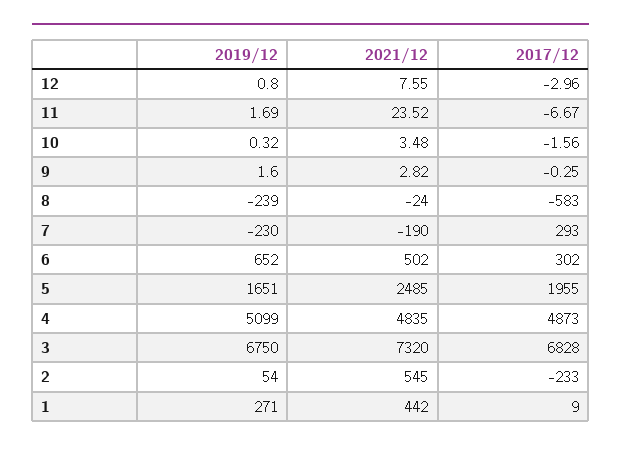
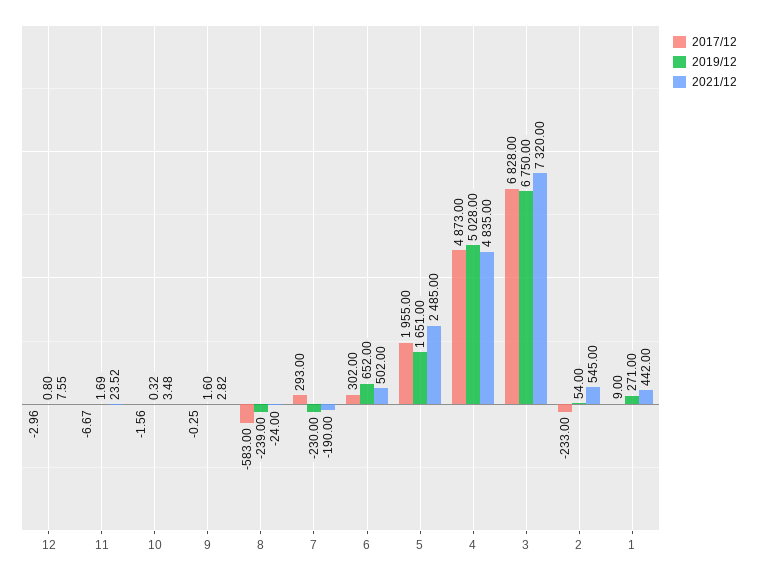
2019/12, 4: 5099 -> 5028

